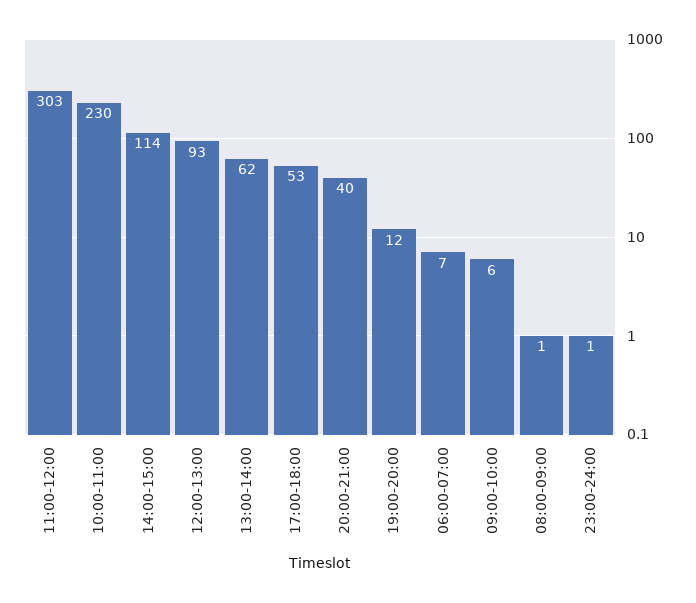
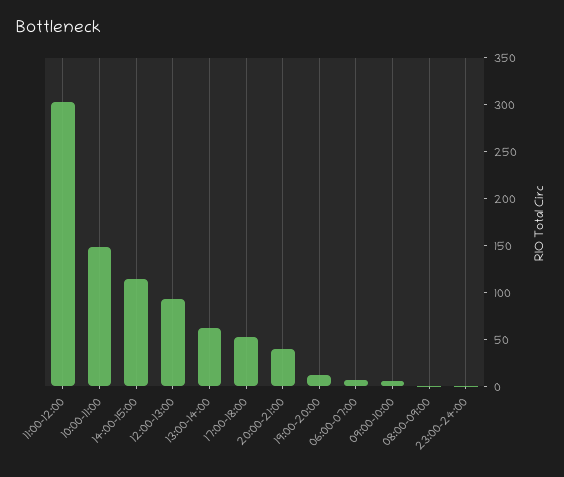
10:00-11:00: 230 -> 150

